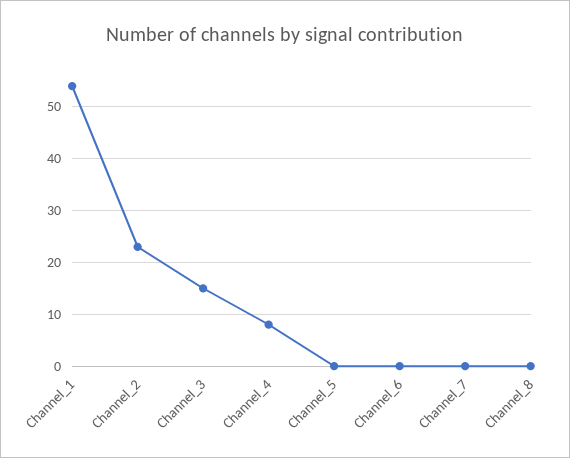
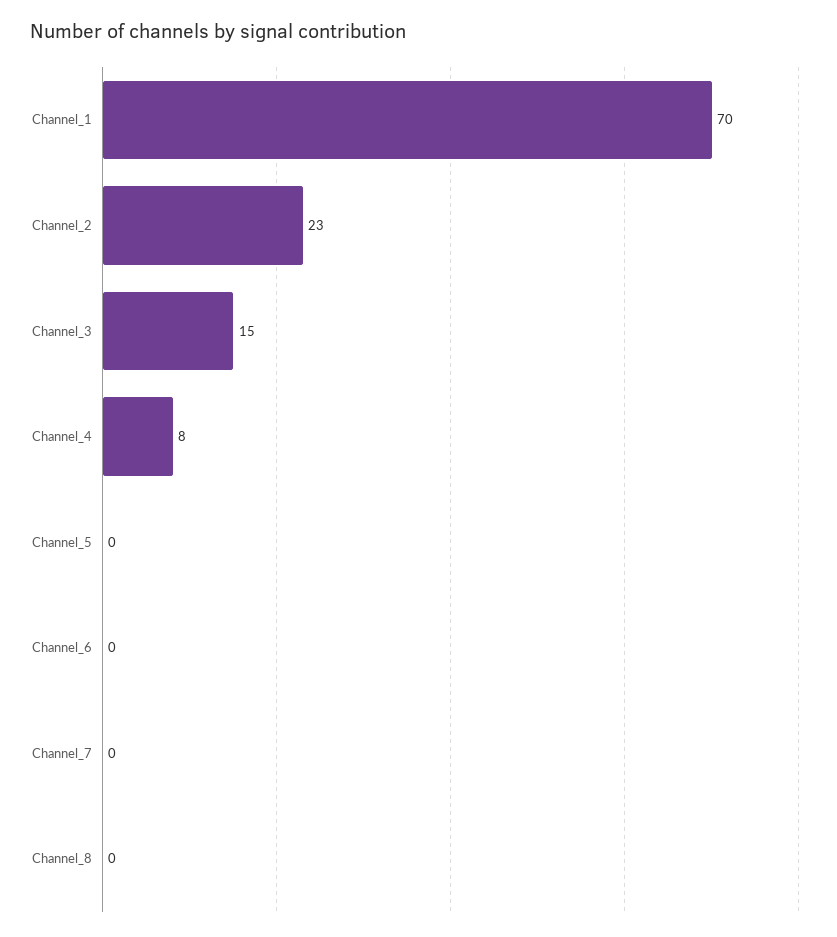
Channel_1: 55 -> 70

